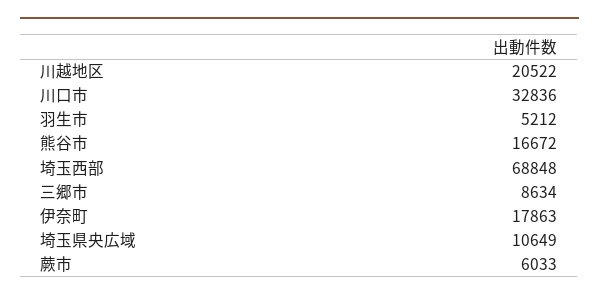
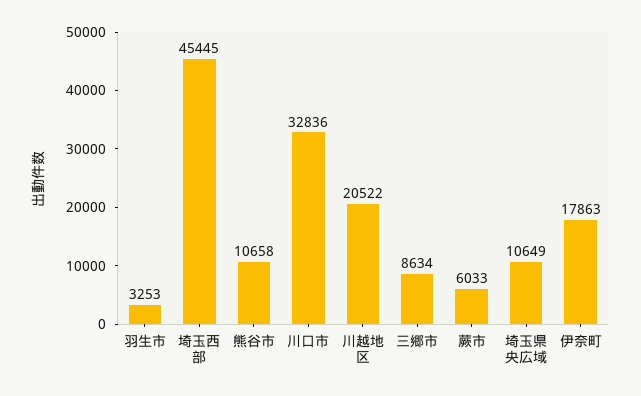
羽生市: 5212 -> 3253
熊谷市: 16672 -> 10658
埼玉西部: 68848 -> 45445

